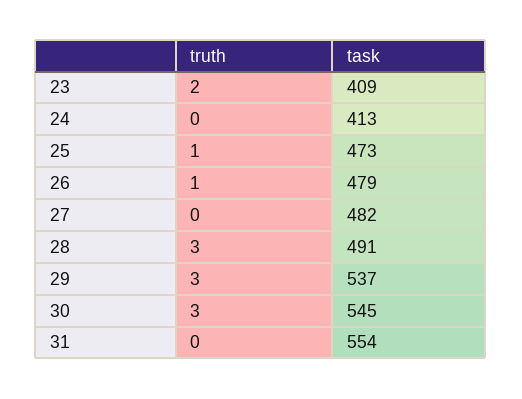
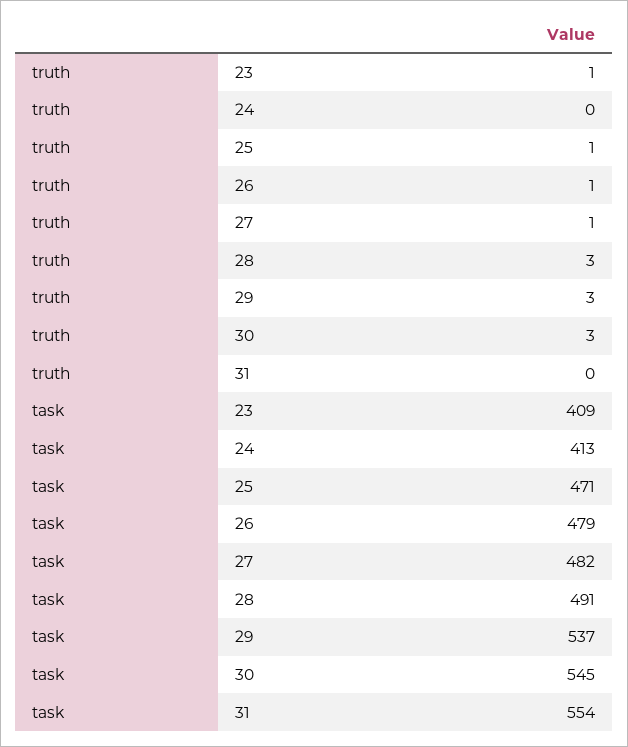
truth, 23: 2 -> 1
task, 25: 473 -> 471
truth, 27: 0 -> 1

